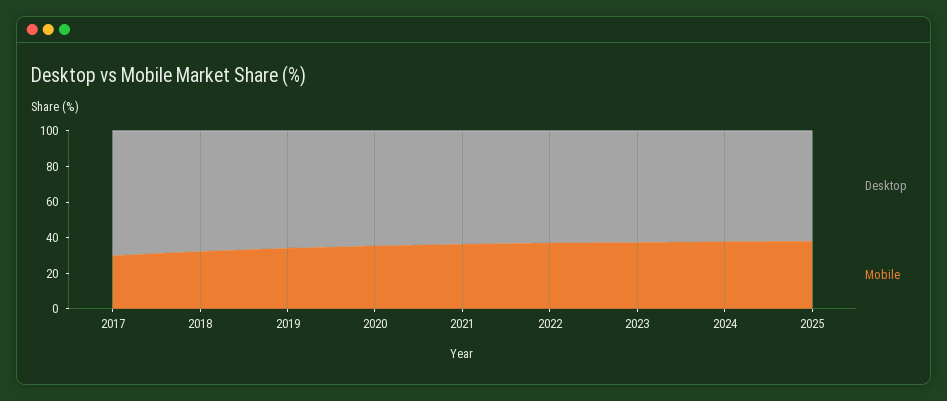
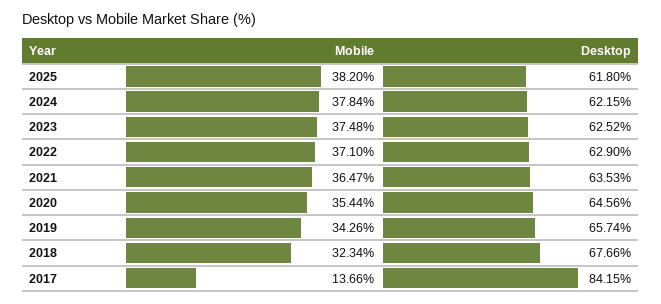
Desktop, 2017: 70 -> 84.15
Mobile, 2017: 30 -> 13.66

